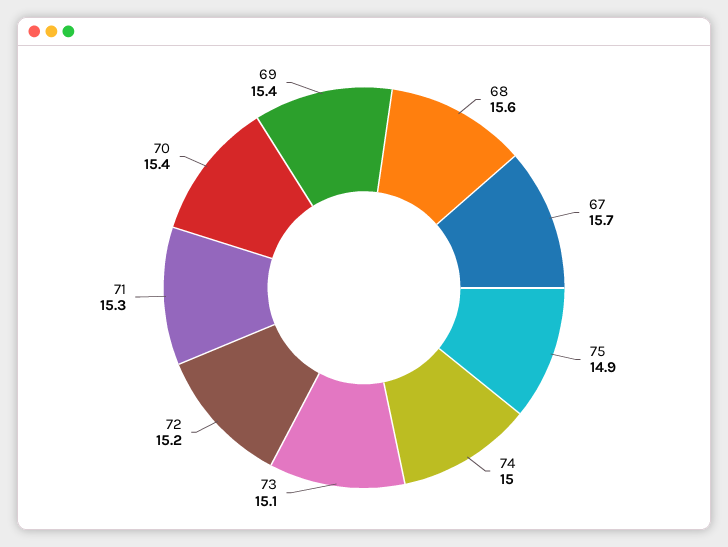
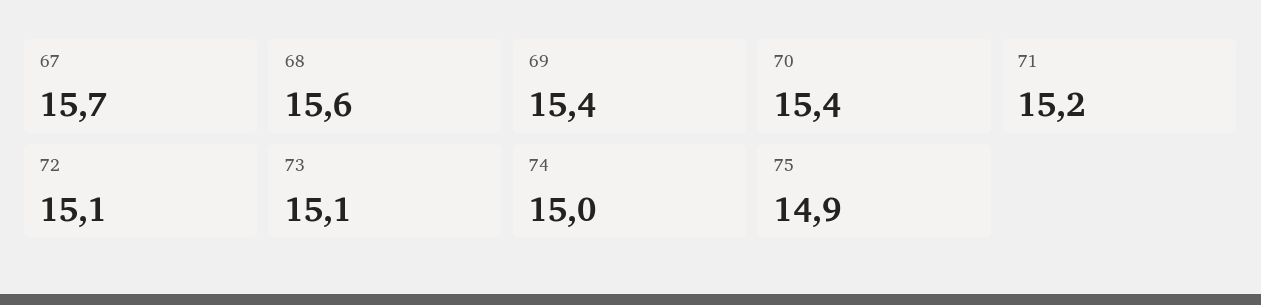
72: 15.2 -> 15.1
71: 15.3 -> 15.2

